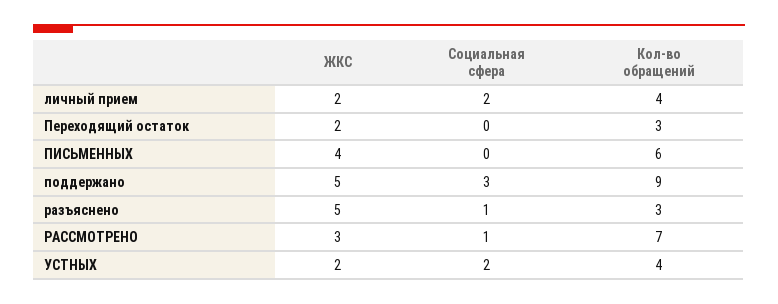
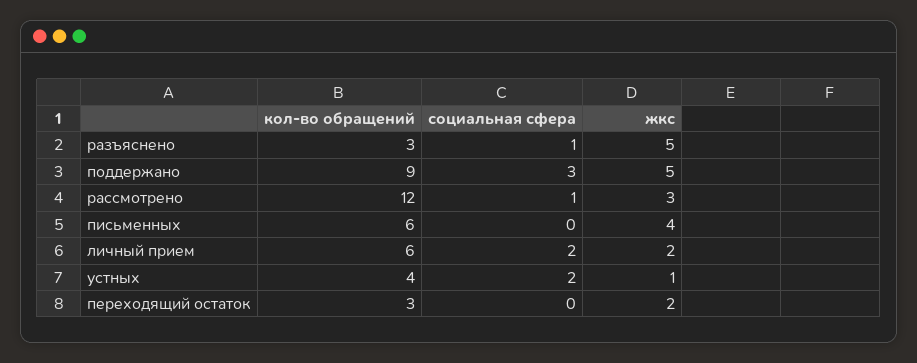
Кол-во обращений, личный прием: 4 -> 6
Кол-во обращений, РАССМОТРЕНО: 7 -> 12
ЖКС, УСТНЫХ: 2 -> 1

